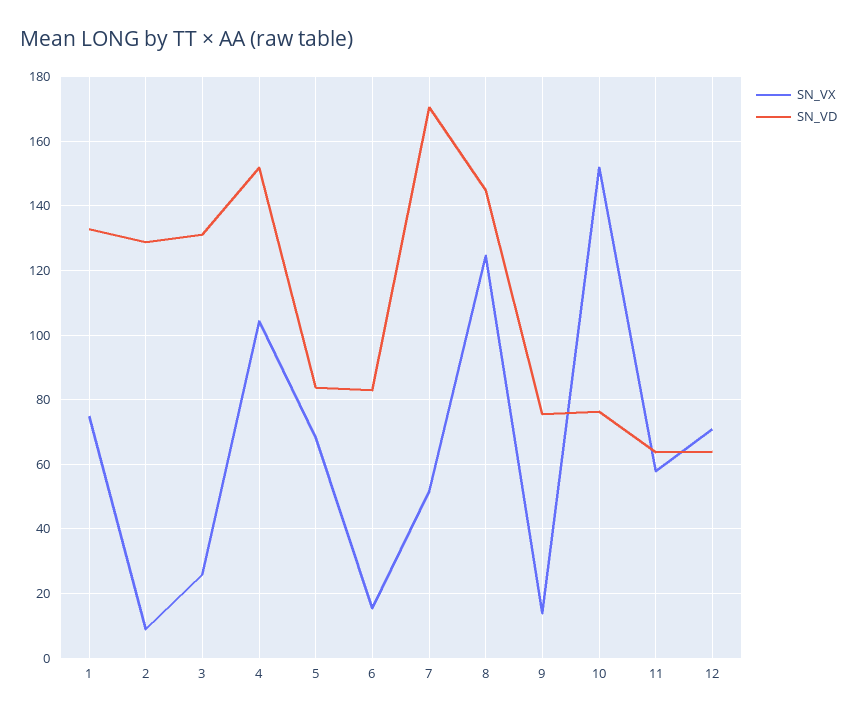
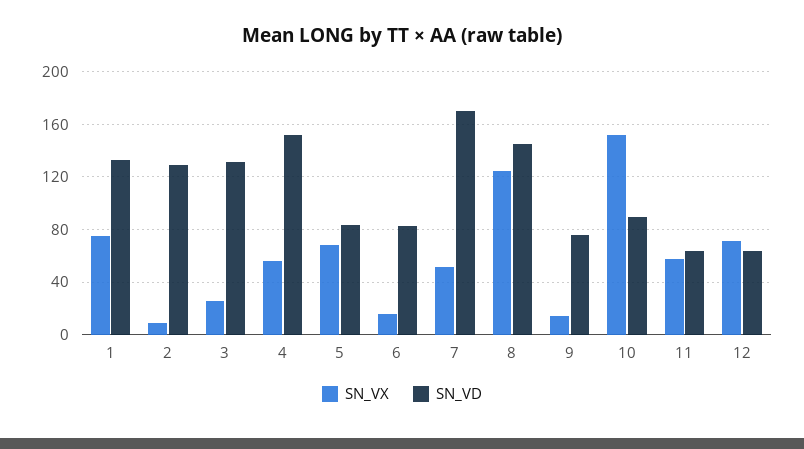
SN_VX, 4: 104 -> 55
SN_VD, 10: 76 -> 90

